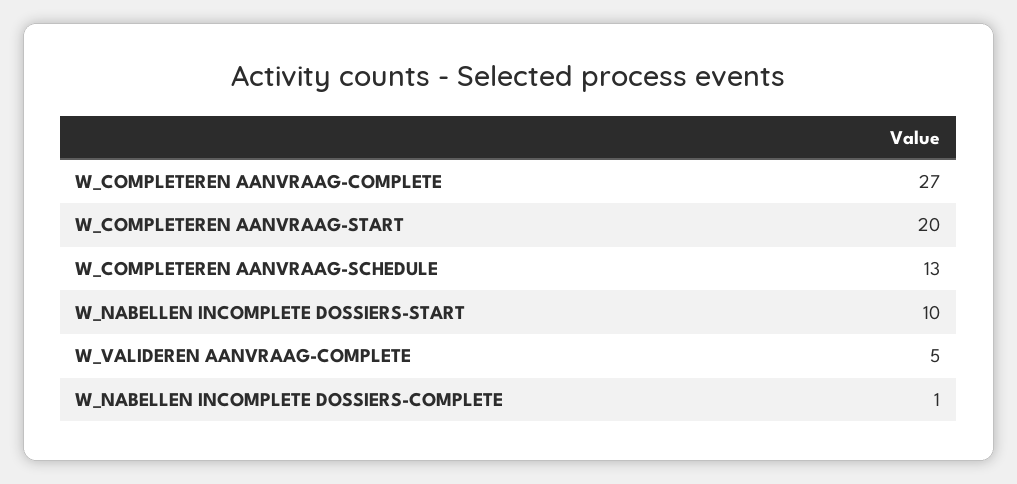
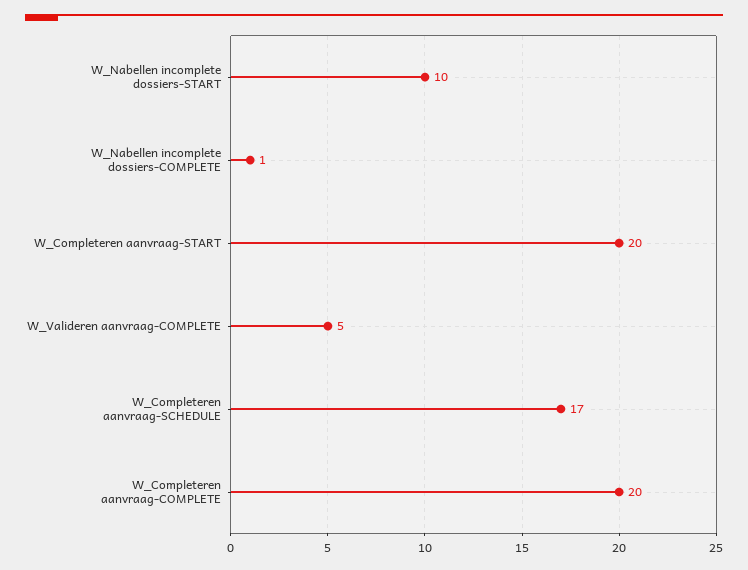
W_COMPLETEREN AANVRAAG-COMPLETE: 27 -> 20
W_COMPLETEREN AANVRAAG-SCHEDULE: 13 -> 17

